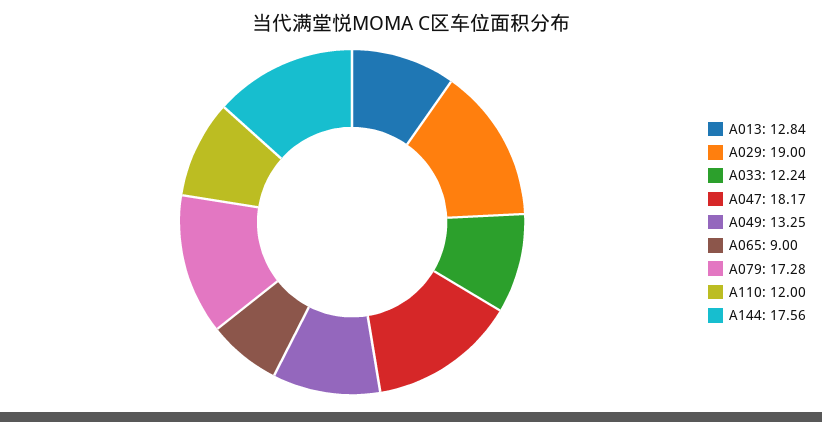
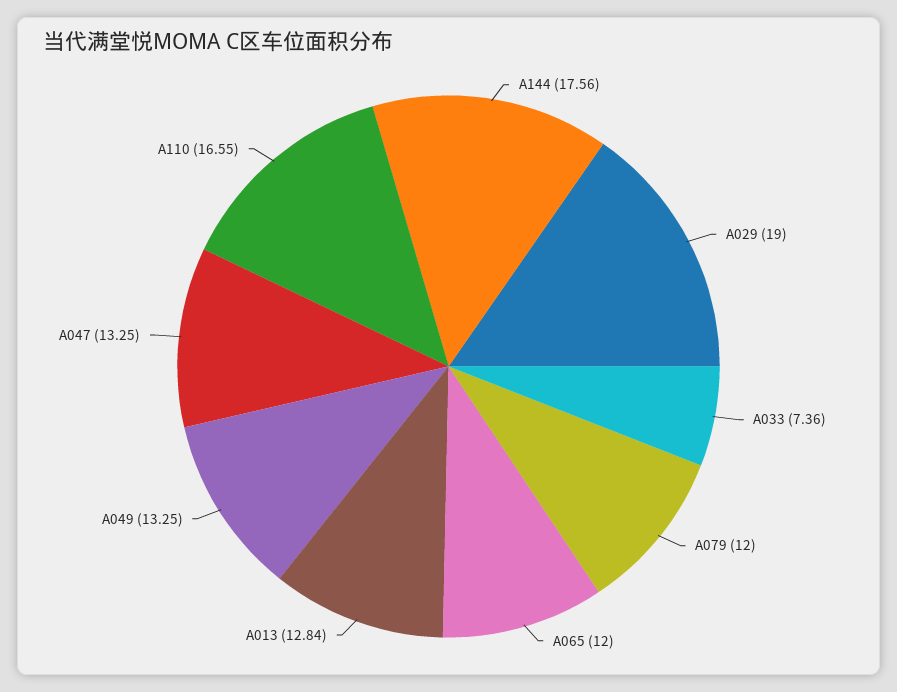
A033: 12.24 -> 7.36
A047: 18.17 -> 13.25
A065: 9 -> 12
A079: 17.28 -> 12
A110: 12 -> 16.55

